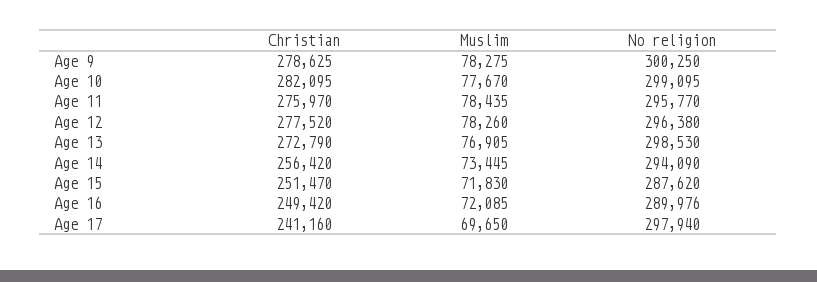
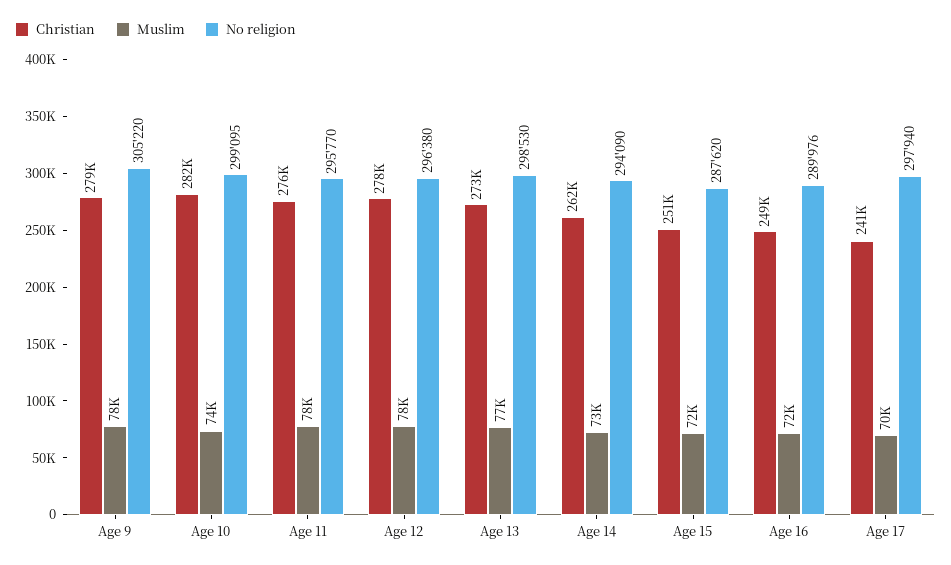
No religion, Age 9: 300250 -> 305220
Muslim, Age 10: 77670 -> 74000
Christian, Age 14: 256420 -> 262000

